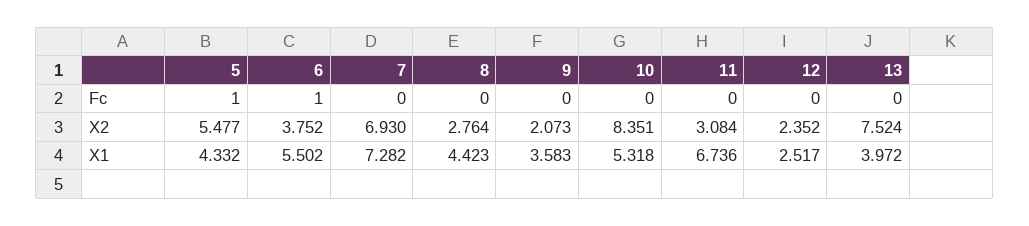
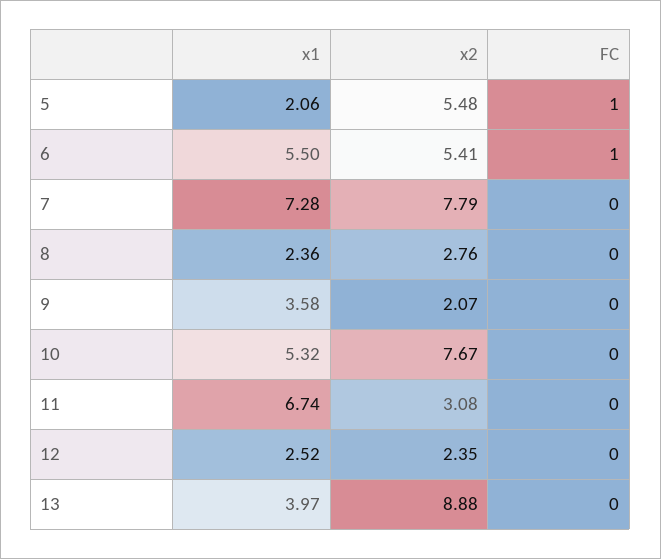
6, X2: 3.752 -> 5.41
7, X2: 6.93 -> 7.79
10, X2: 8.351 -> 7.67
13, X2: 7.524 -> 8.88
5, X1: 4.332 -> 2.06
8, X1: 4.423 -> 2.36

